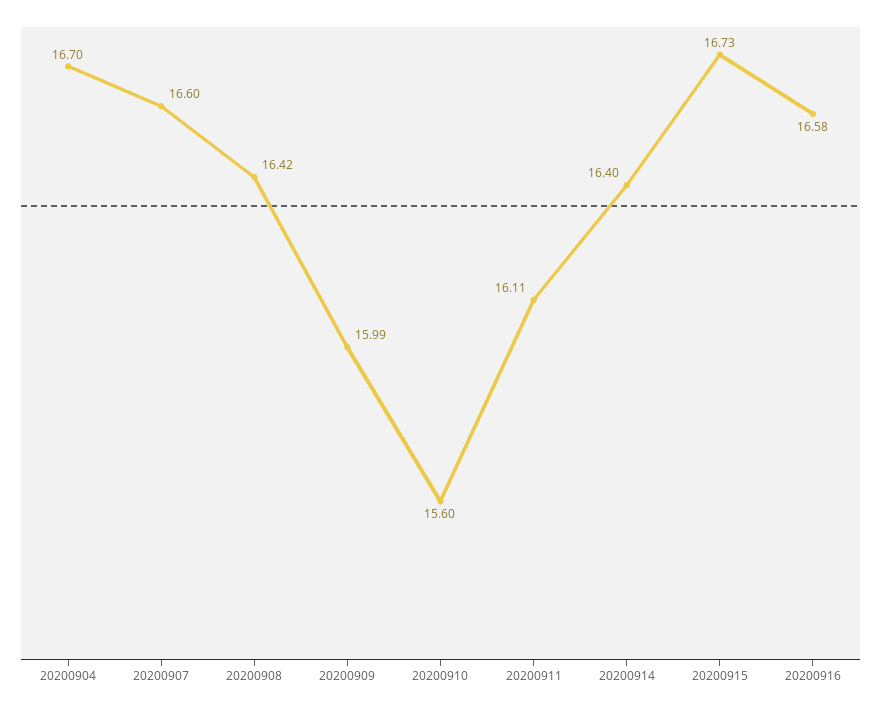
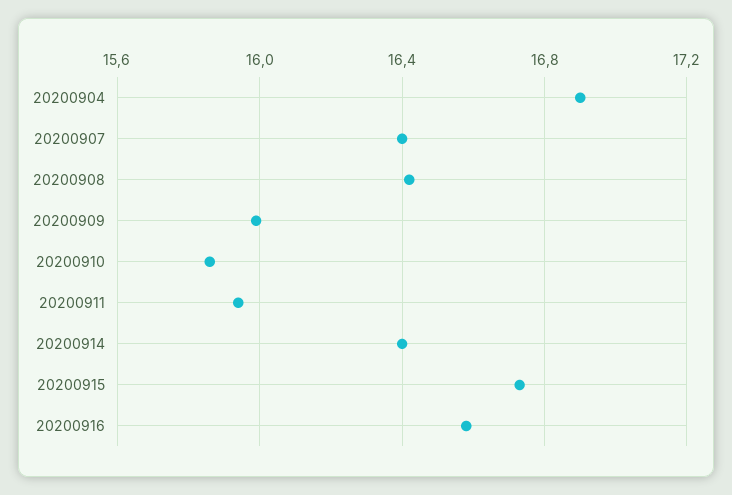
20200904: 16.7 -> 16.9
20200907: 16.6 -> 16.4
20200910: 15.6 -> 15.85
20200911: 16.11 -> 15.95

